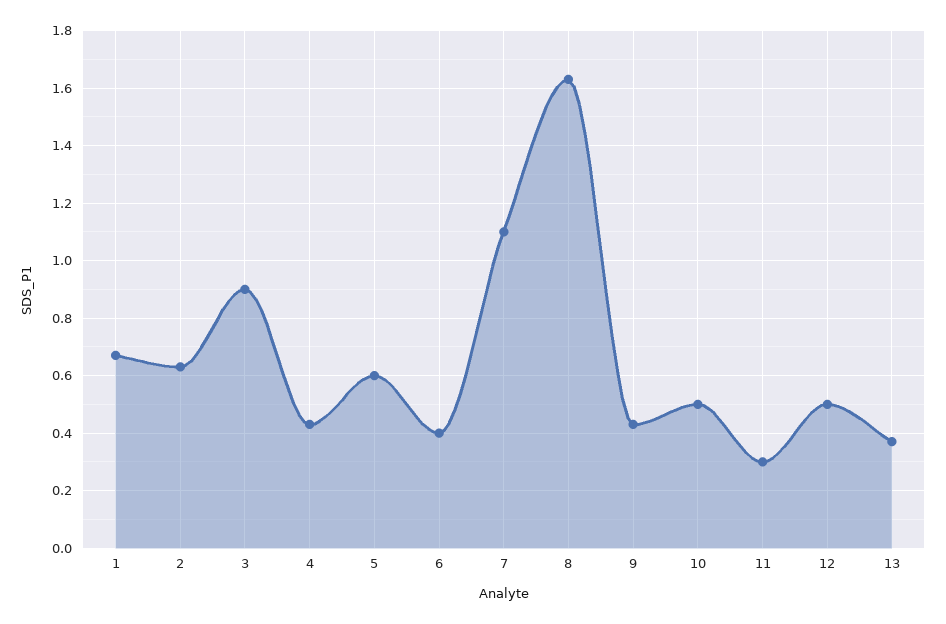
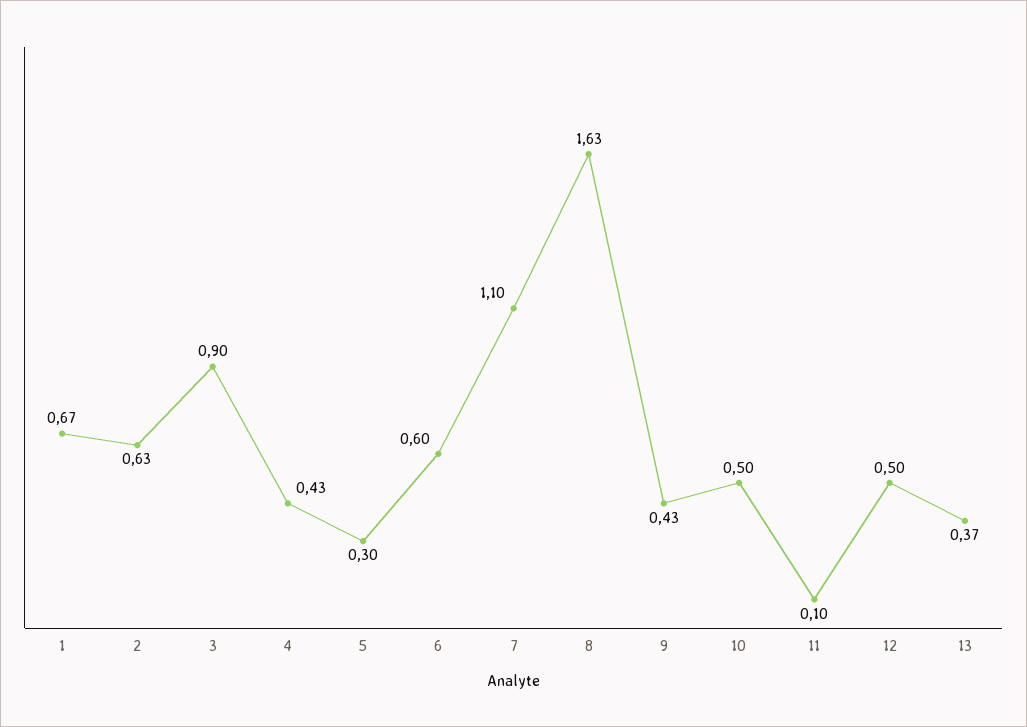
5: 0.6 -> 0.3
6: 0.4 -> 0.6
11: 0.3 -> 0.1

